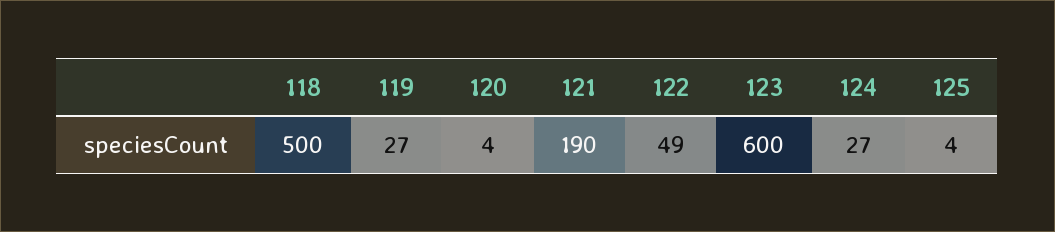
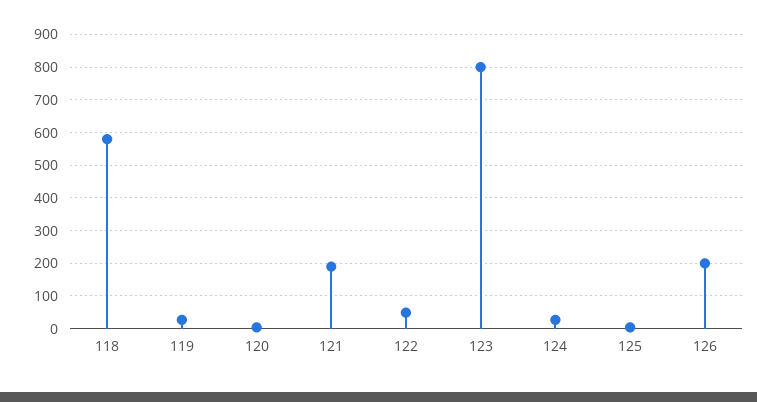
118: 500 -> 580
123: 600 -> 800
126: none -> 200

